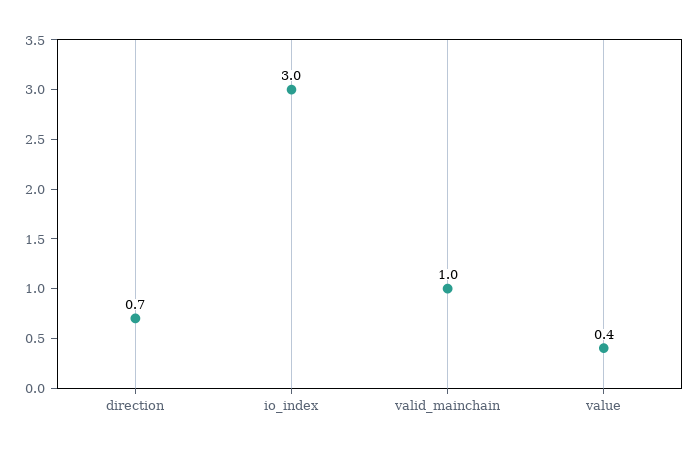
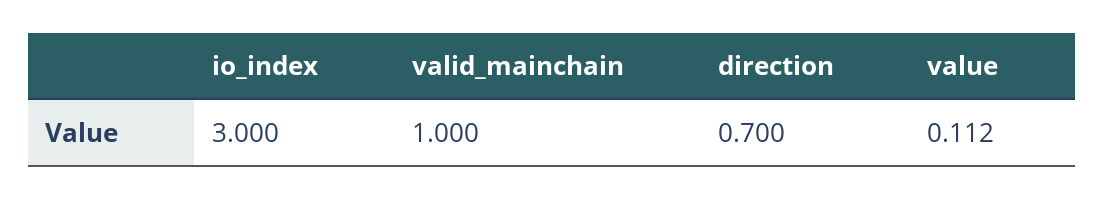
value: 0.4 -> 0.112

